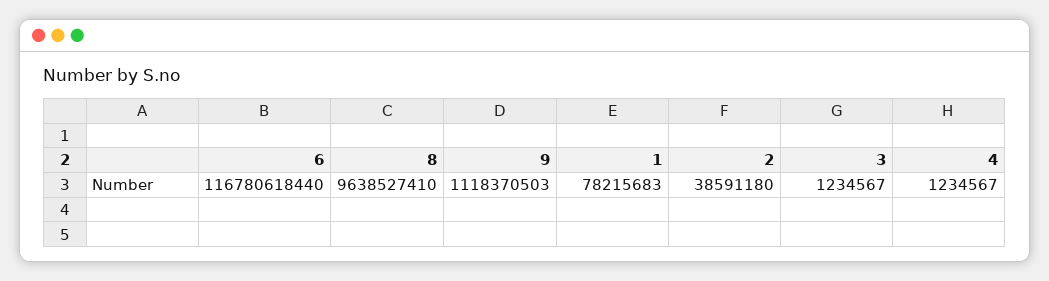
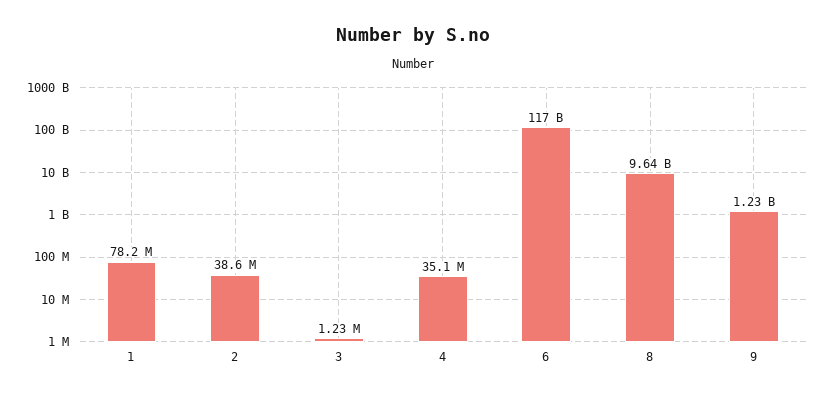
9: 1118370503 -> 1230000000
4: 1234567 -> 35100000

